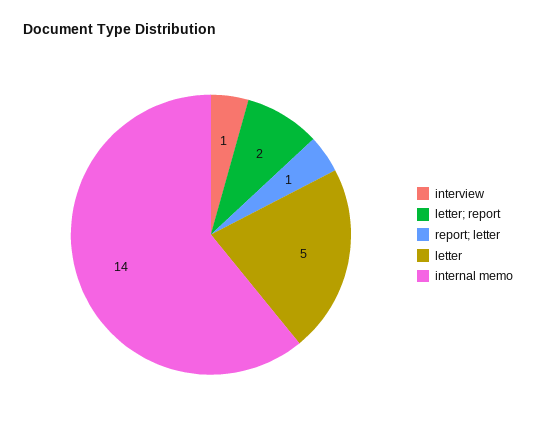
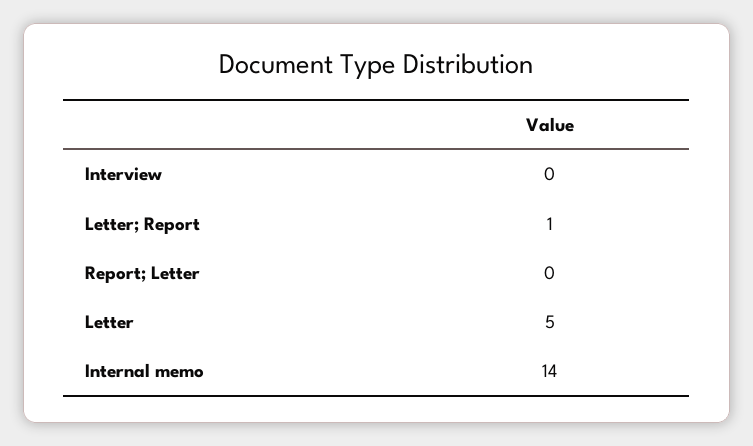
interview: 1 -> 0
letter; report: 2 -> 1
report; letter: 1 -> 0

